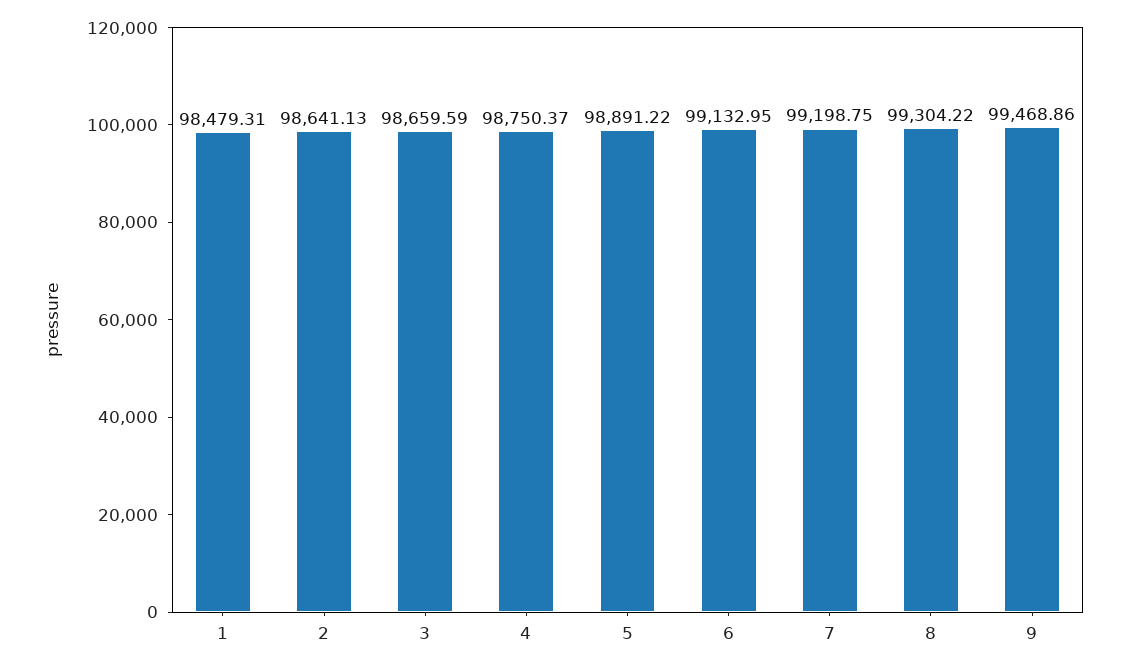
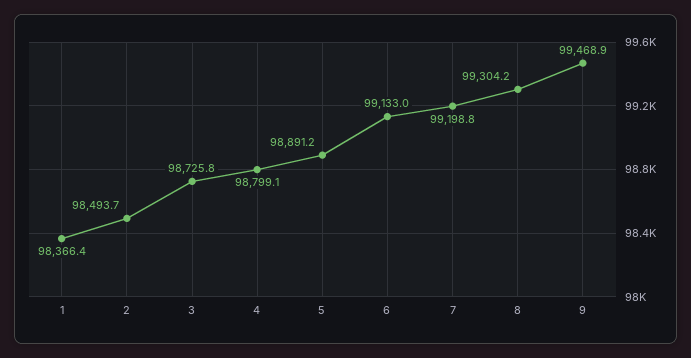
1: 98479.31 -> 98366.4
2: 98641.13 -> 98493.7
3: 98659.59 -> 98725.8
4: 98750.37 -> 98799.1

